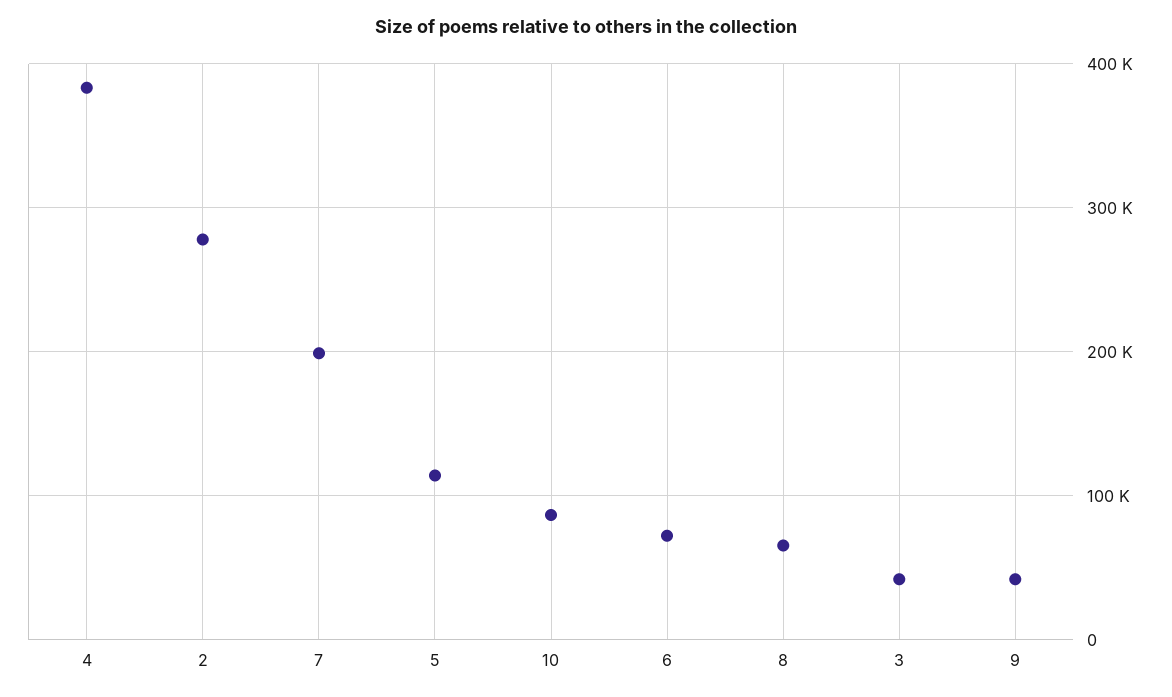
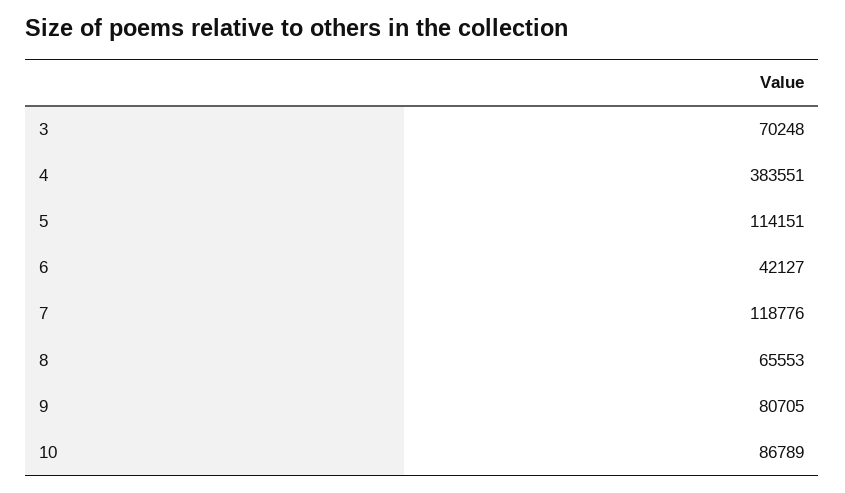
2: 280000 -> none
7: 200000 -> 118776
6: 70000 -> 42127
3: 40000 -> 70248
9: 40000 -> 80705

